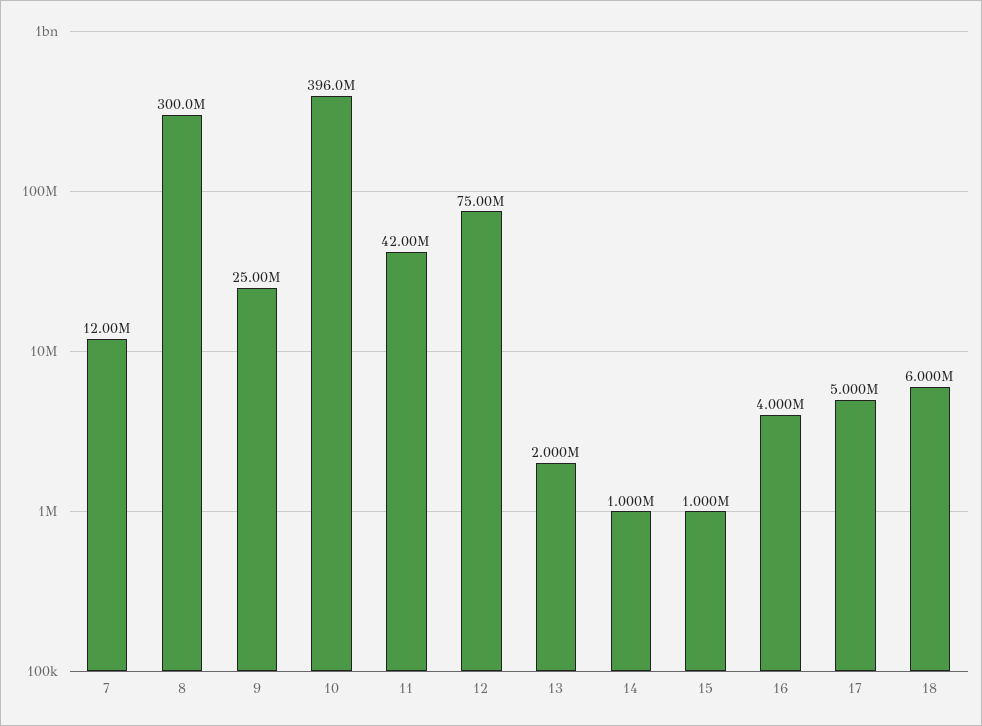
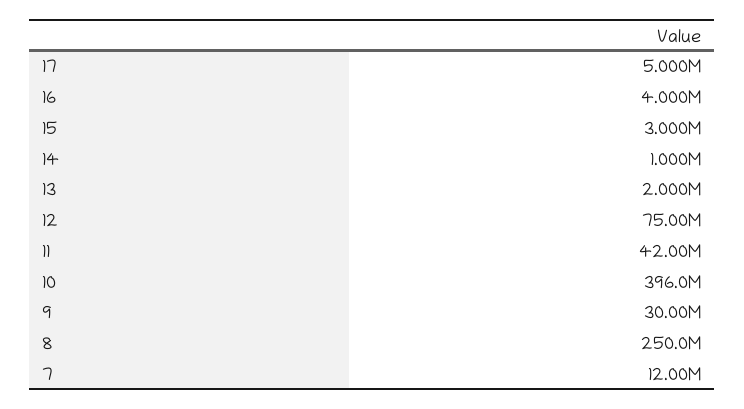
8: 300000000 -> 250000000
9: 25000000 -> 30000000
15: 1000000 -> 3000000
18: 6000000 -> none

